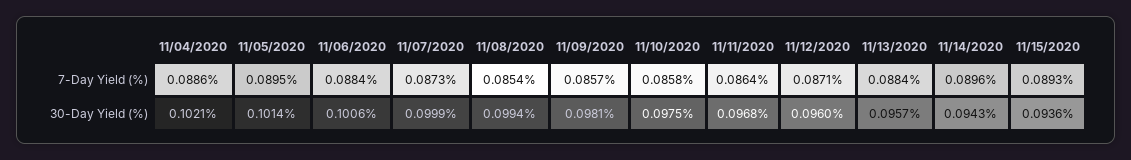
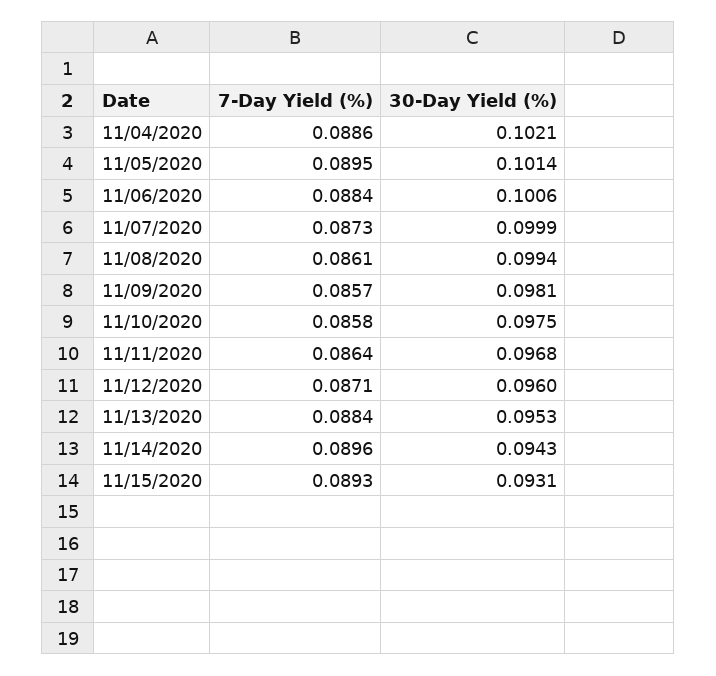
11/08/2020, 7-Day Yield (%): 0.0854 -> 0.0861
11/13/2020, 30-Day Yield (%): 0.0957 -> 0.0953
11/15/2020, 30-Day Yield (%): 0.0936 -> 0.0931

